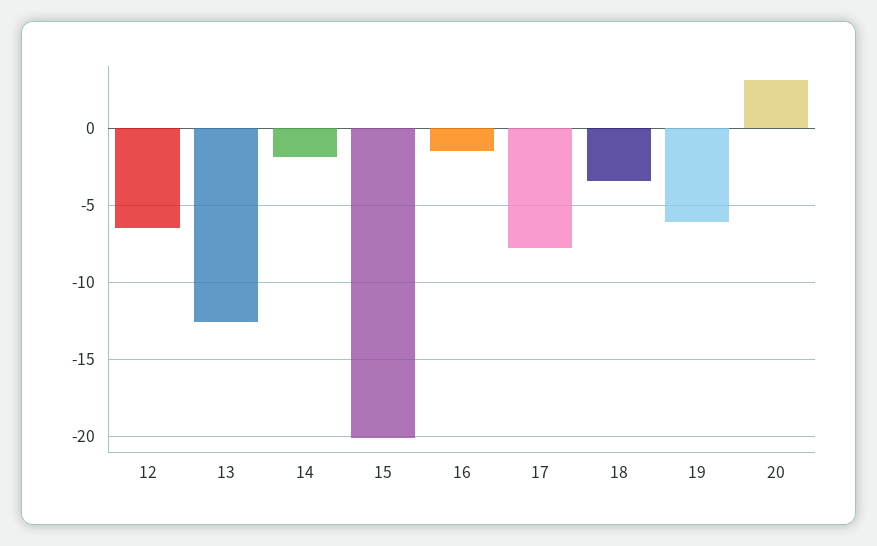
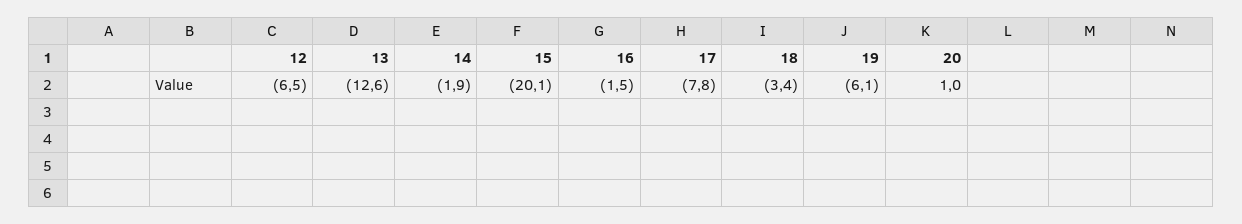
20: 3 -> 1

